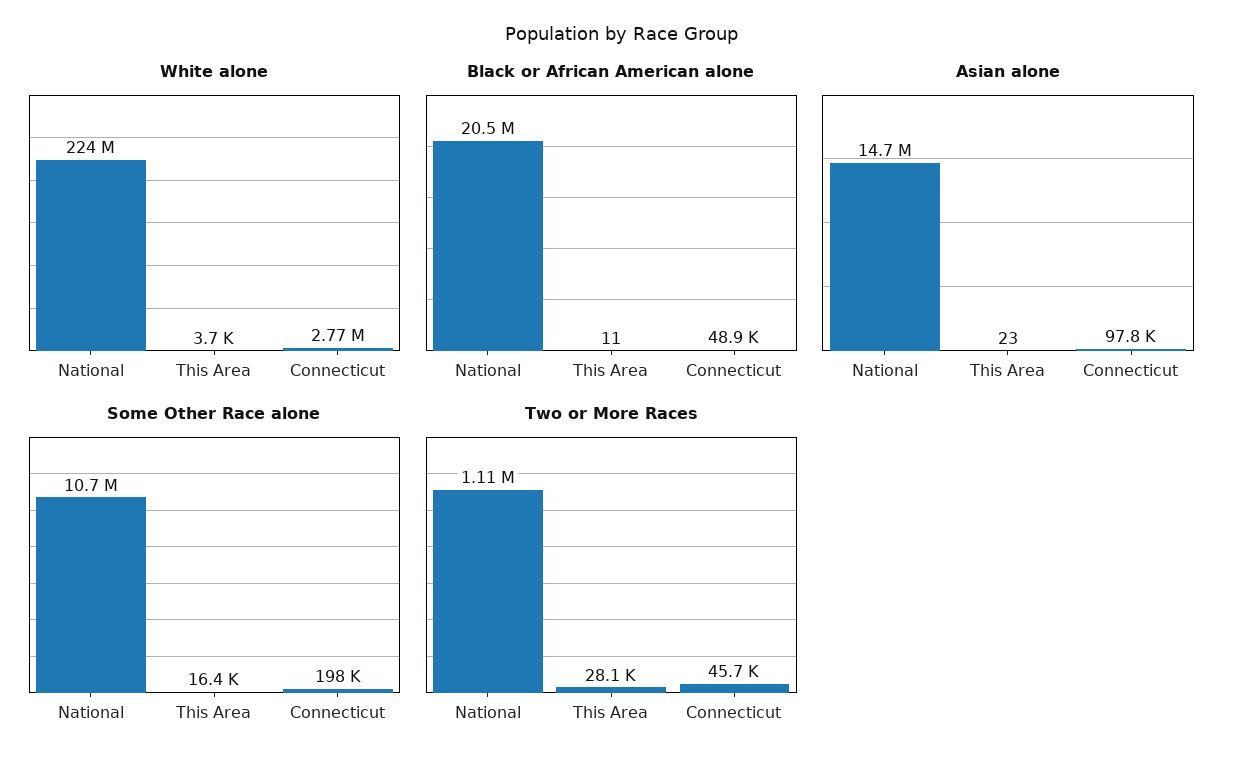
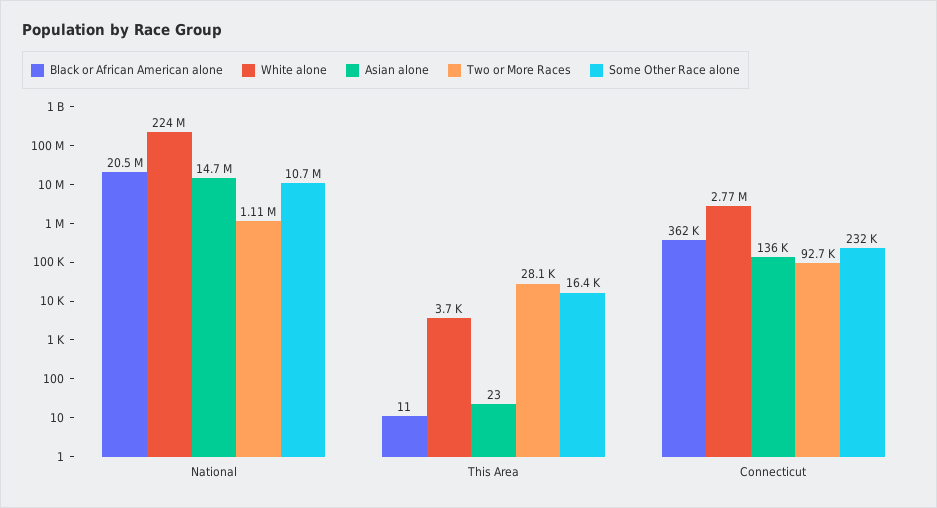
Black or African American alone, Connecticut: 48900 -> 362000
Asian alone, Connecticut: 97800 -> 136000
Some Other Race alone, Connecticut: 198000 -> 232000
Two or More Races, Connecticut: 45700 -> 92700

